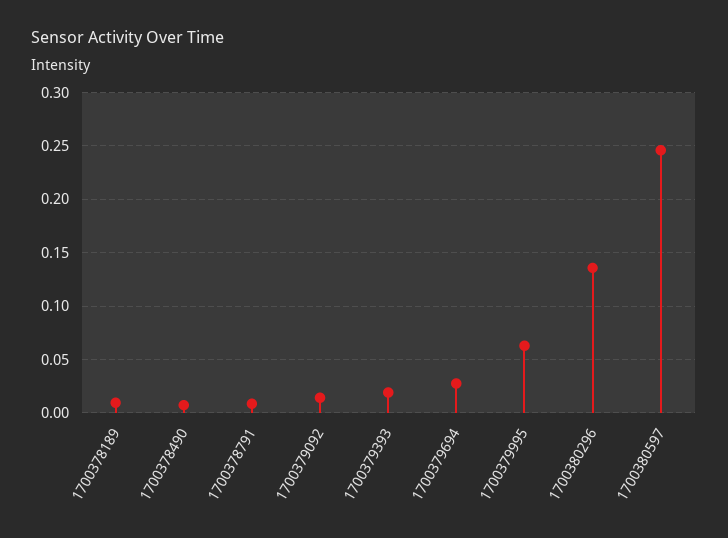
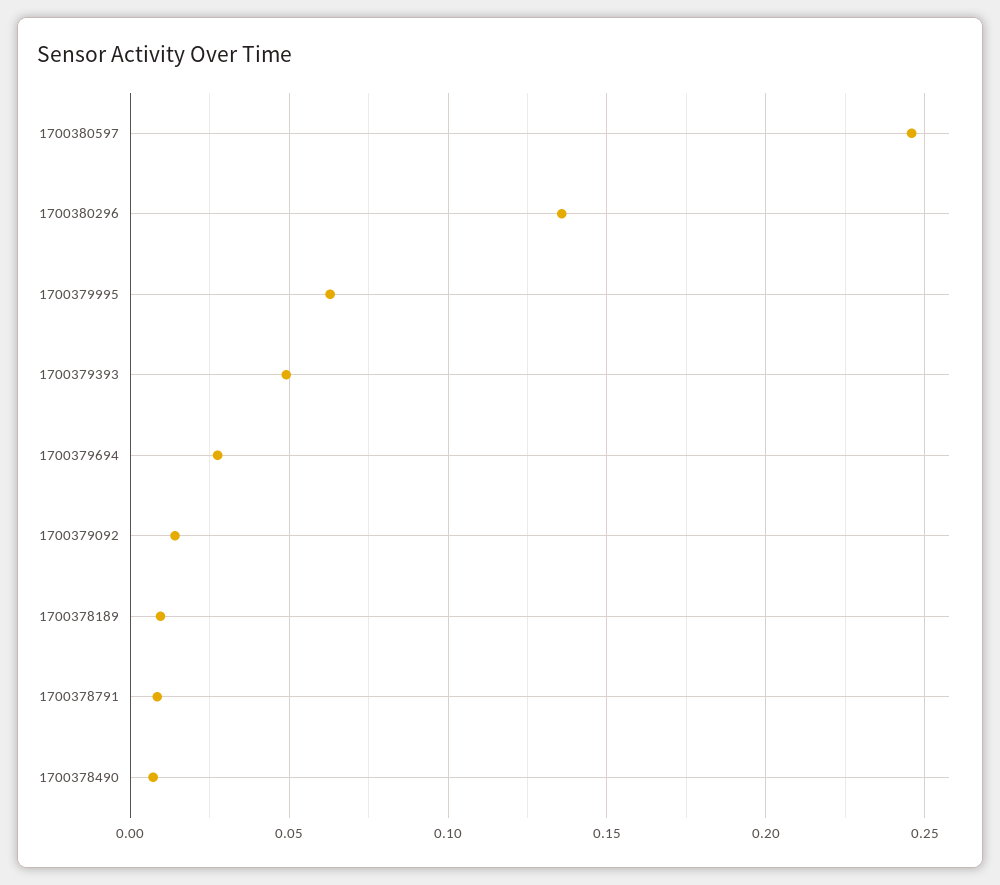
1700379393: 0.02 -> 0.05

